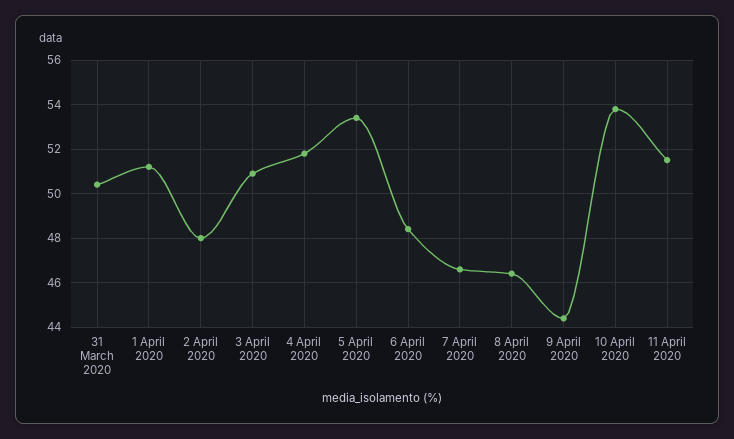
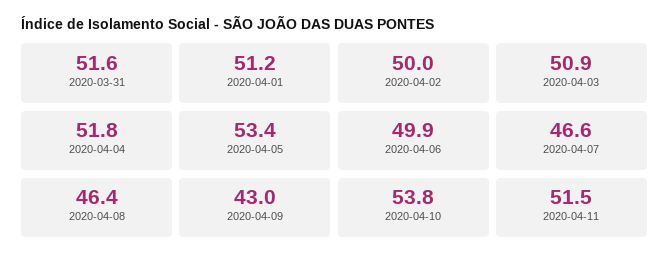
31 March 2020: 50.5 -> 51.6
2 April 2020: 48 -> 50
6 April 2020: 48.5 -> 49.9
9 April 2020: 44.5 -> 43

